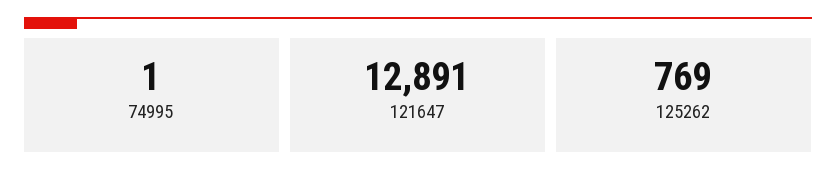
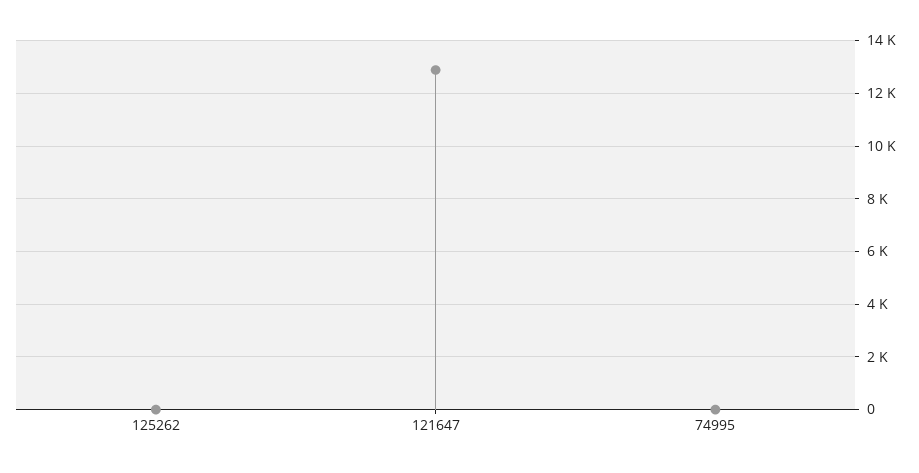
125262: 769 -> 0

